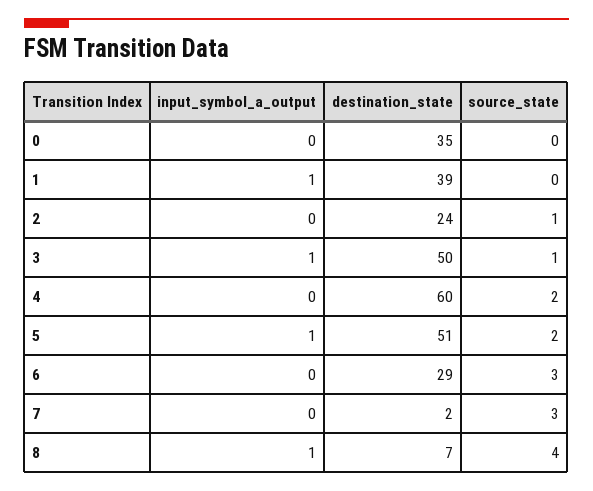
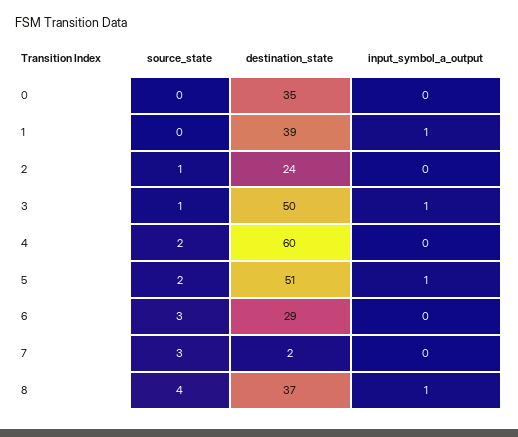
destination_state, 8: 7 -> 37

